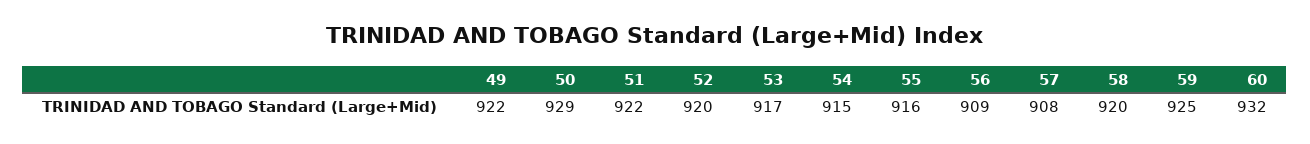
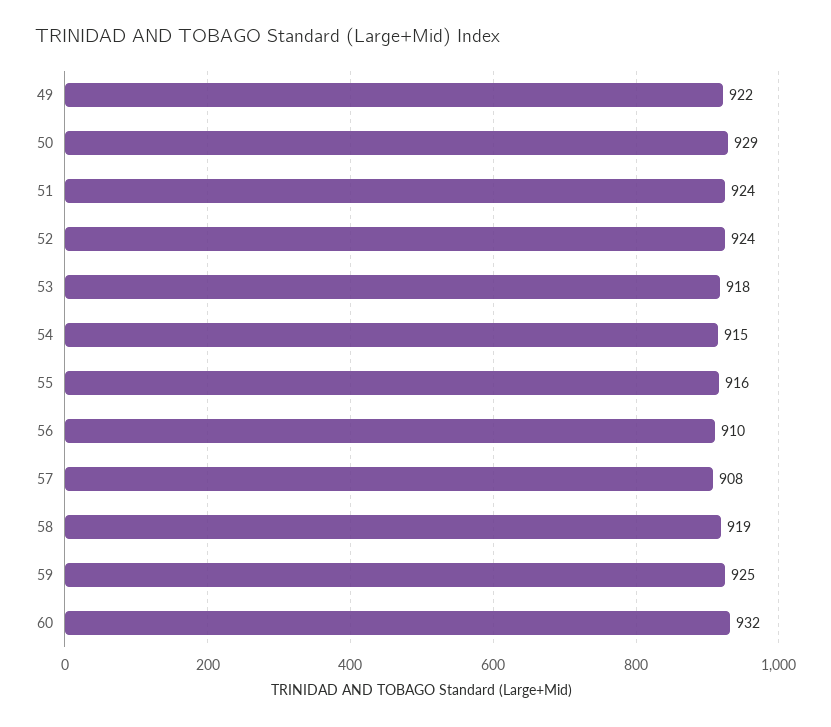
51: 922 -> 924
52: 920 -> 924
53: 917 -> 918
56: 909 -> 910
58: 920 -> 919

